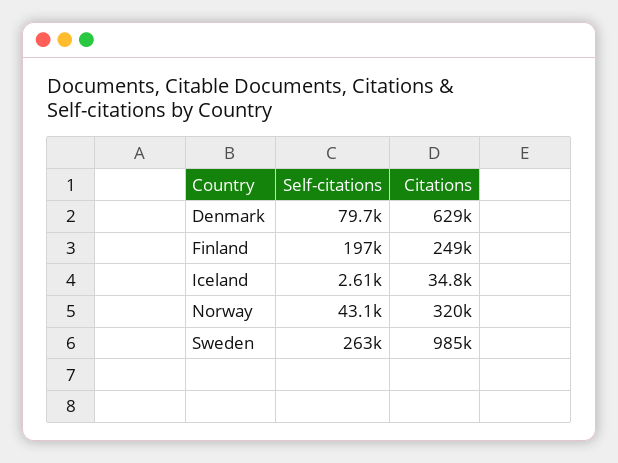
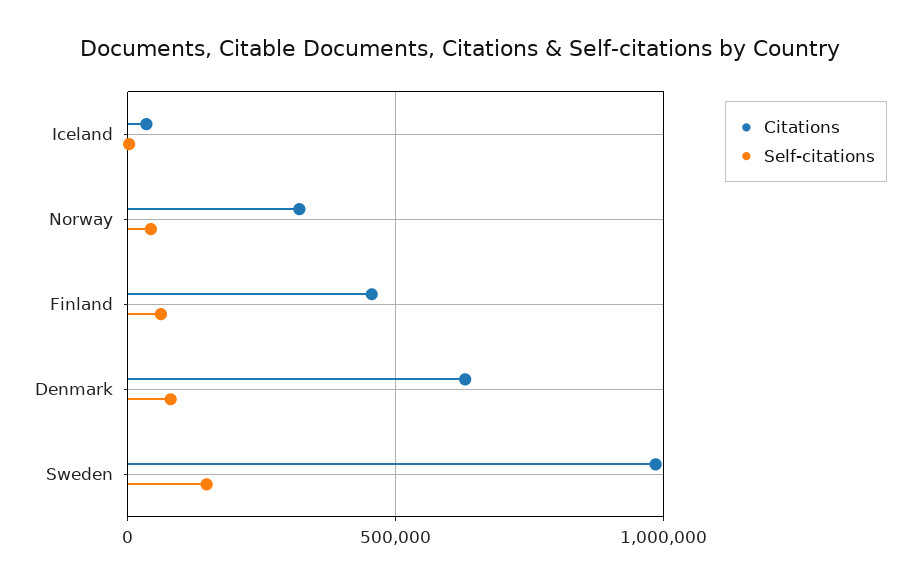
Self-citations, Finland: 197000 -> 50000
Citations, Finland: 249000 -> 450000
Self-citations, Sweden: 263000 -> 150000

